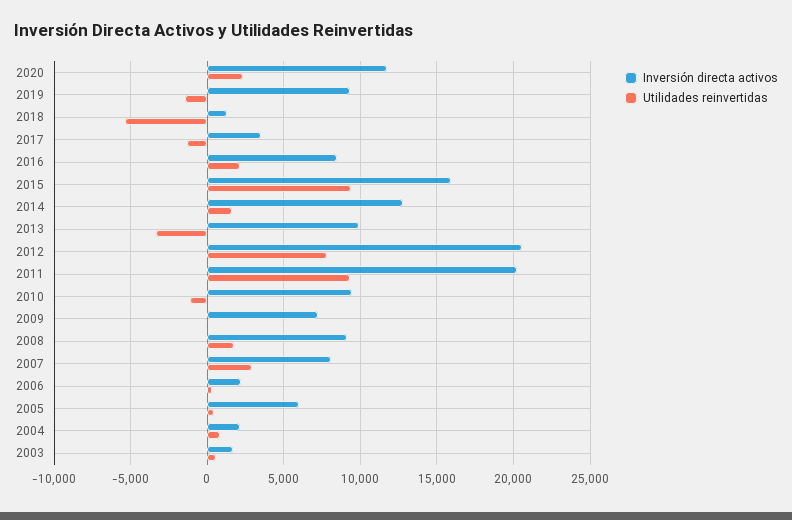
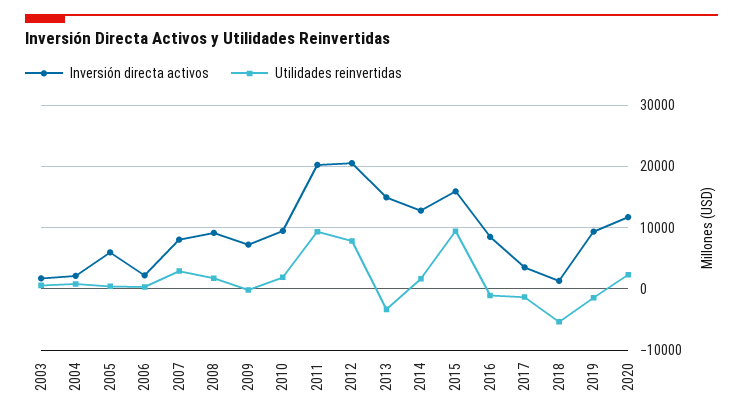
Utilidades reinvertidas, 2016: 2000 -> -1000
Inversión directa activos, 2013: 10000 -> 15000
Utilidades reinvertidas, 2010: -1000 -> 2000

